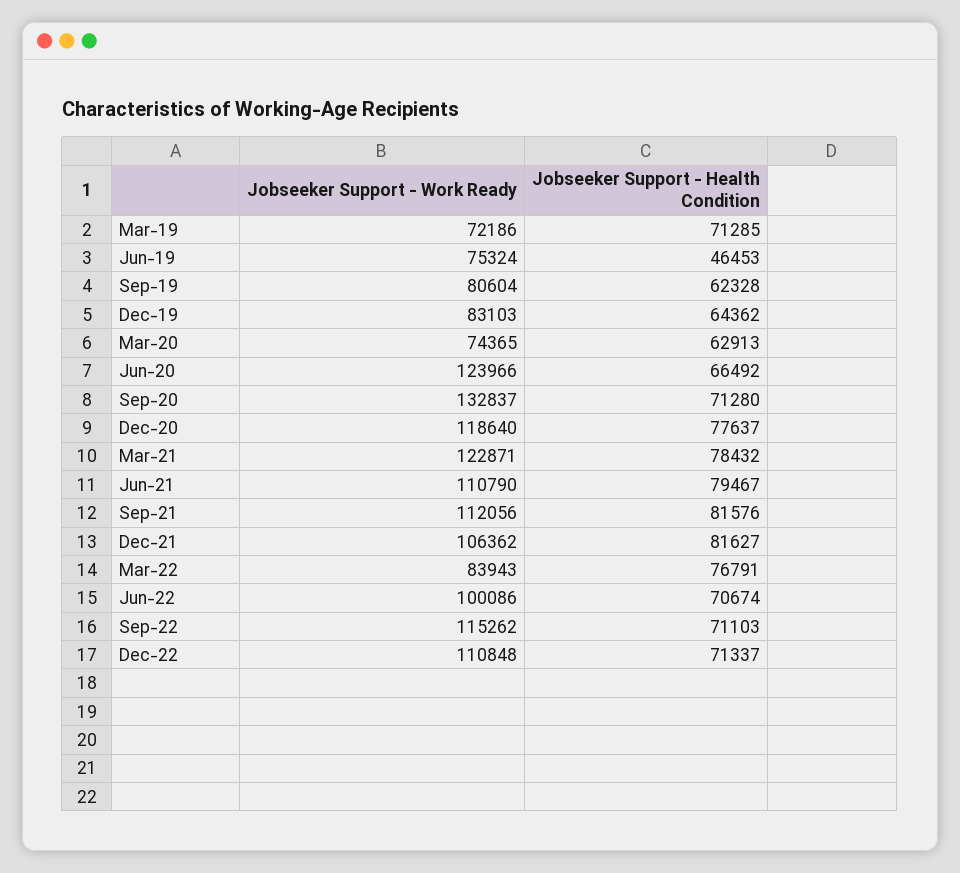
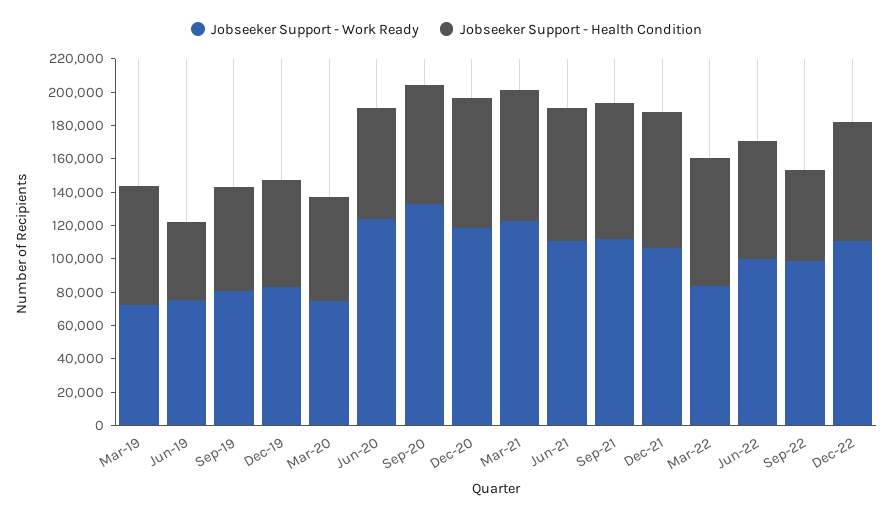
Jobseeker Support - Work Ready, Sep-22: 115262 -> 100000
Jobseeker Support - Health Condition, Sep-22: 71103 -> 55000

